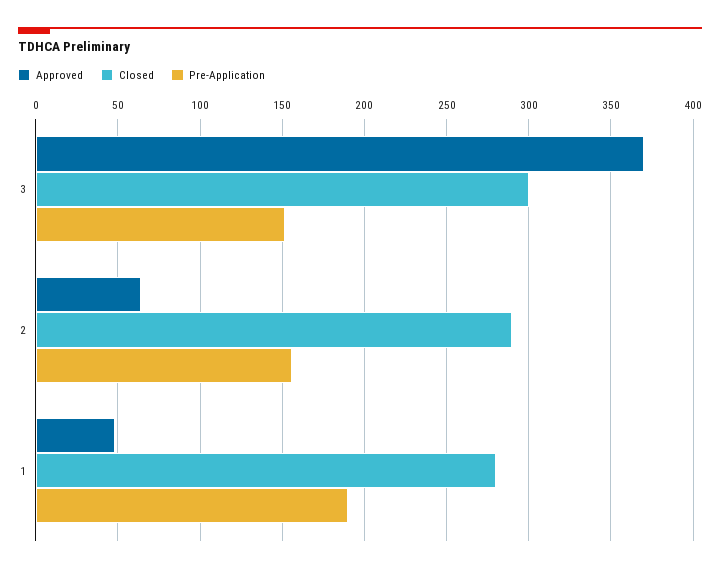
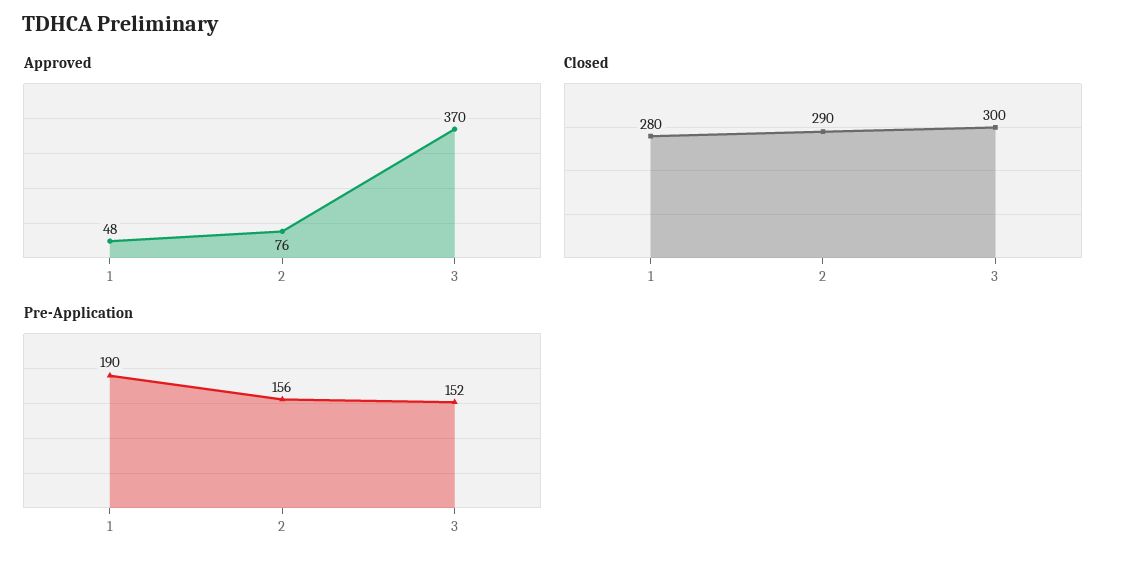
Approved, 2: 65 -> 76

